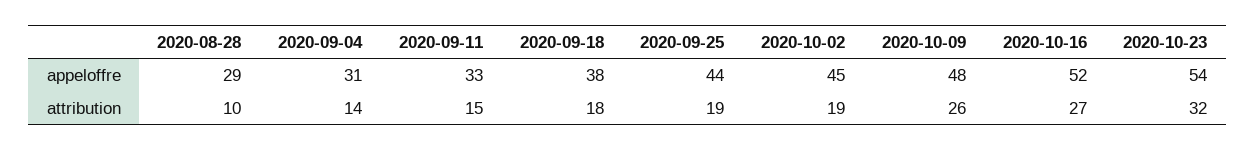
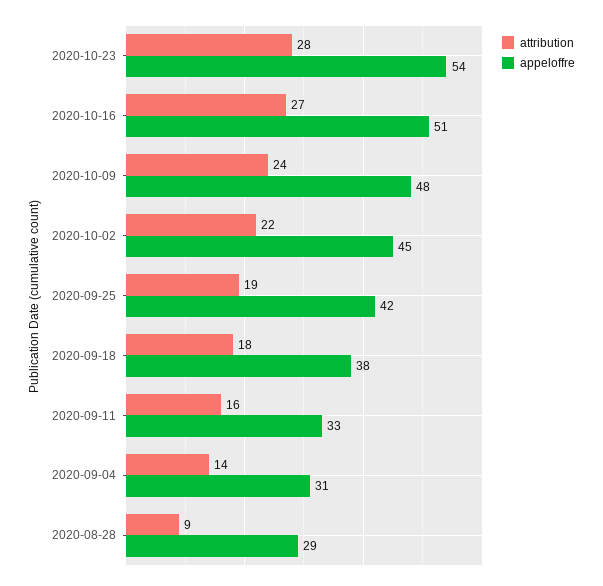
appeloffre, 2020-09-25: 44 -> 42
appeloffre, 2020-10-16: 52 -> 51
attribution, 2020-08-28: 10 -> 9
attribution, 2020-09-11: 15 -> 16
attribution, 2020-10-02: 19 -> 22
attribution, 2020-10-09: 26 -> 24
attribution, 2020-10-23: 32 -> 28

